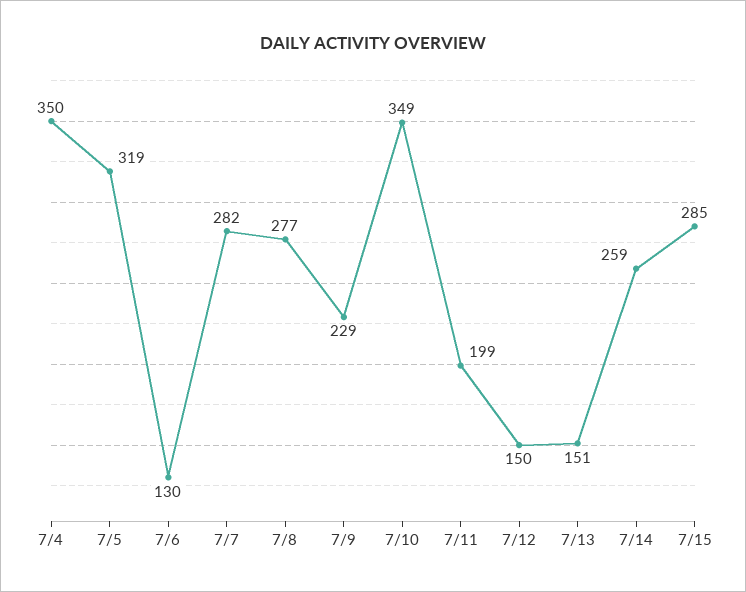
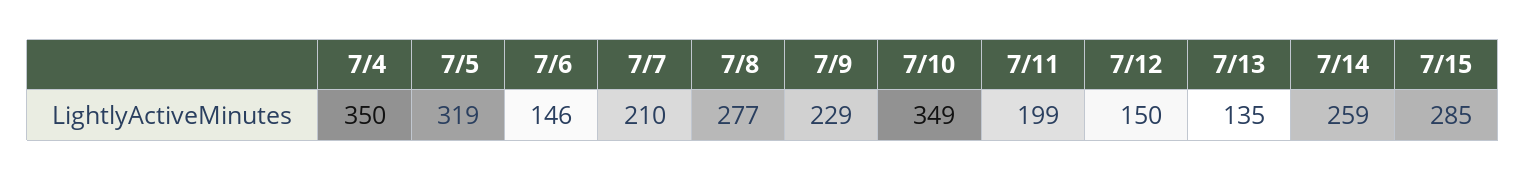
7/6: 130 -> 146
7/7: 282 -> 210
7/13: 151 -> 135

